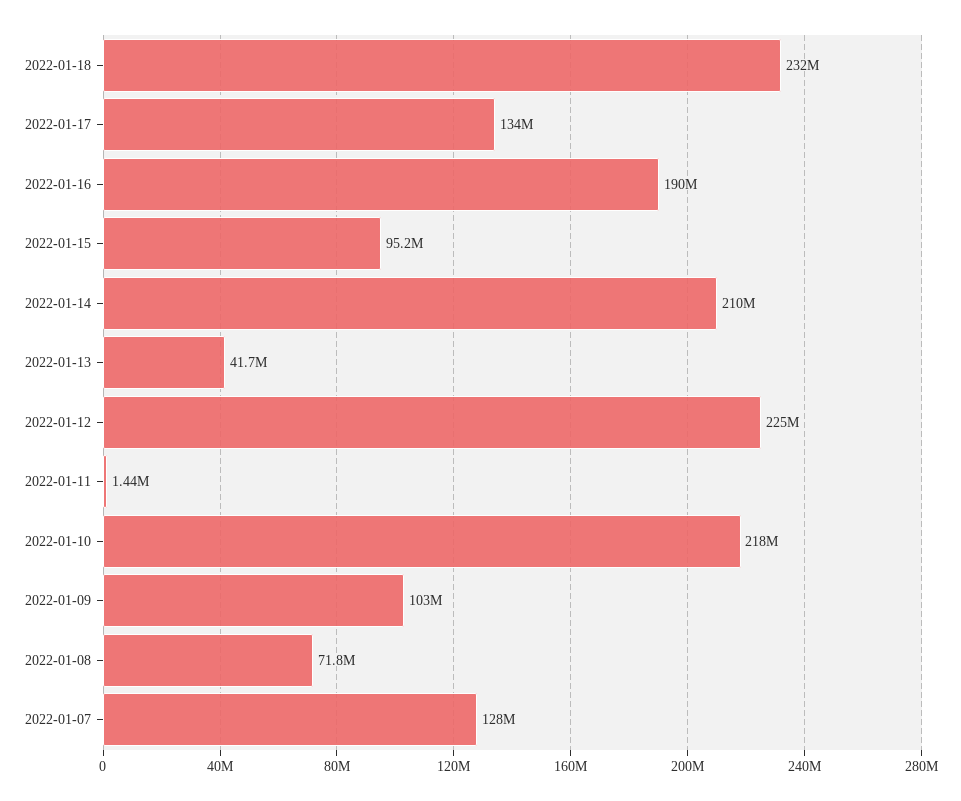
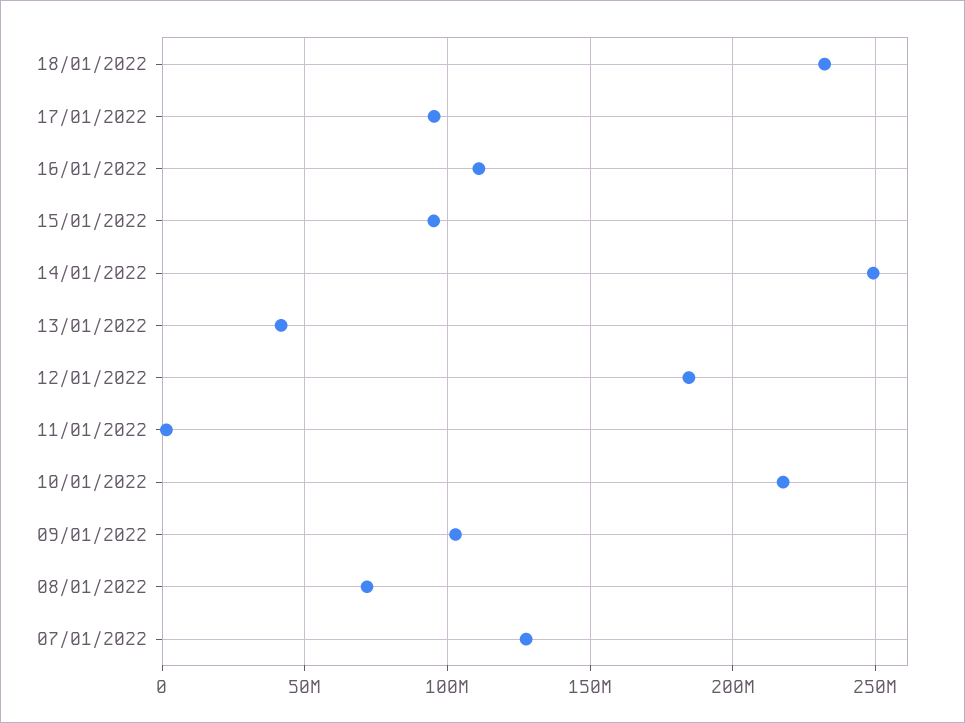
2022-01-17: 134000000 -> 95000000
2022-01-16: 190000000 -> 110000000
2022-01-14: 210000000 -> 250000000
2022-01-12: 225000000 -> 185000000

